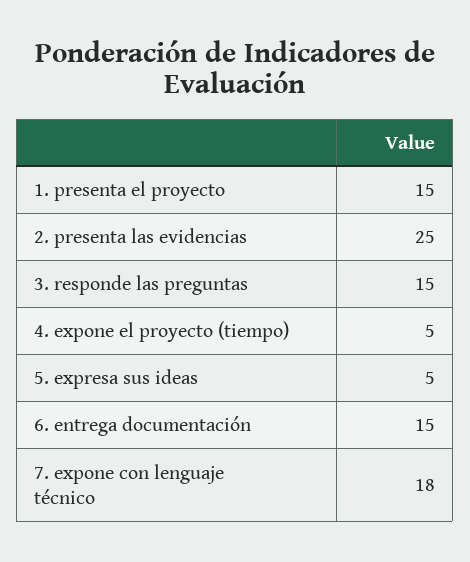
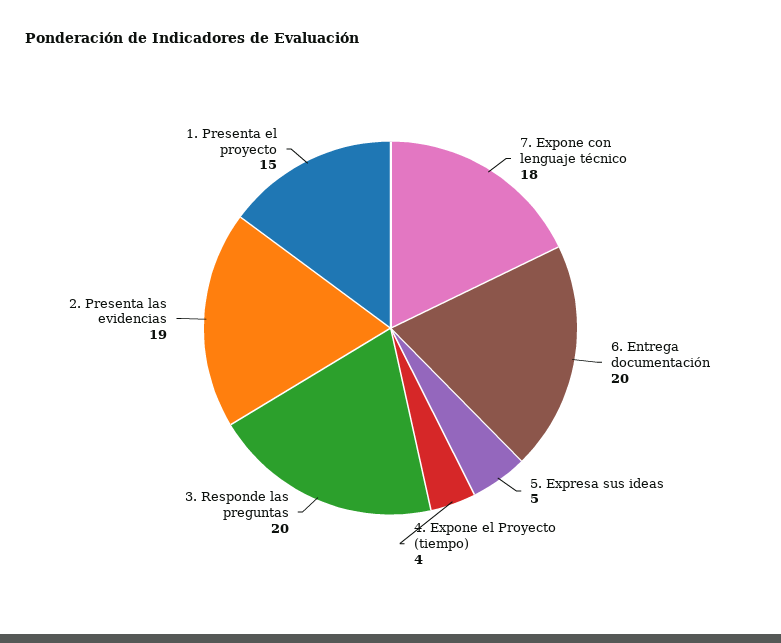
2. presenta las evidencias: 25 -> 19
3. responde las preguntas: 15 -> 20
4. expone el proyecto (tiempo): 5 -> 4
6. entrega documentación: 15 -> 20

